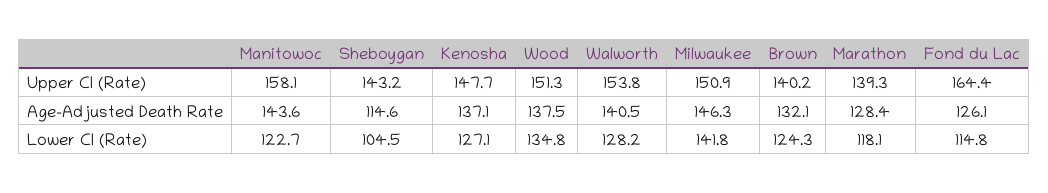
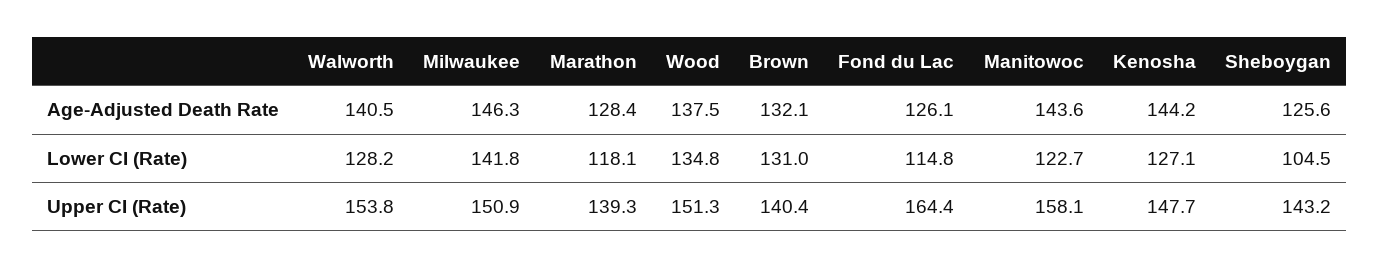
Brown, Upper CI (Rate): 140.2 -> 140.4
Sheboygan, Age-Adjusted Death Rate: 114.6 -> 125.6
Kenosha, Age-Adjusted Death Rate: 137.1 -> 144.2
Brown, Lower CI (Rate): 124.3 -> 131

